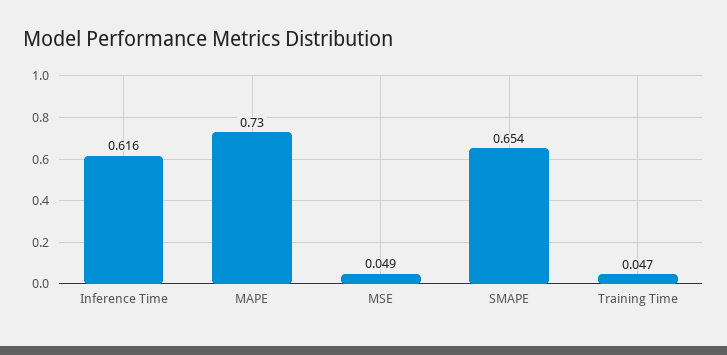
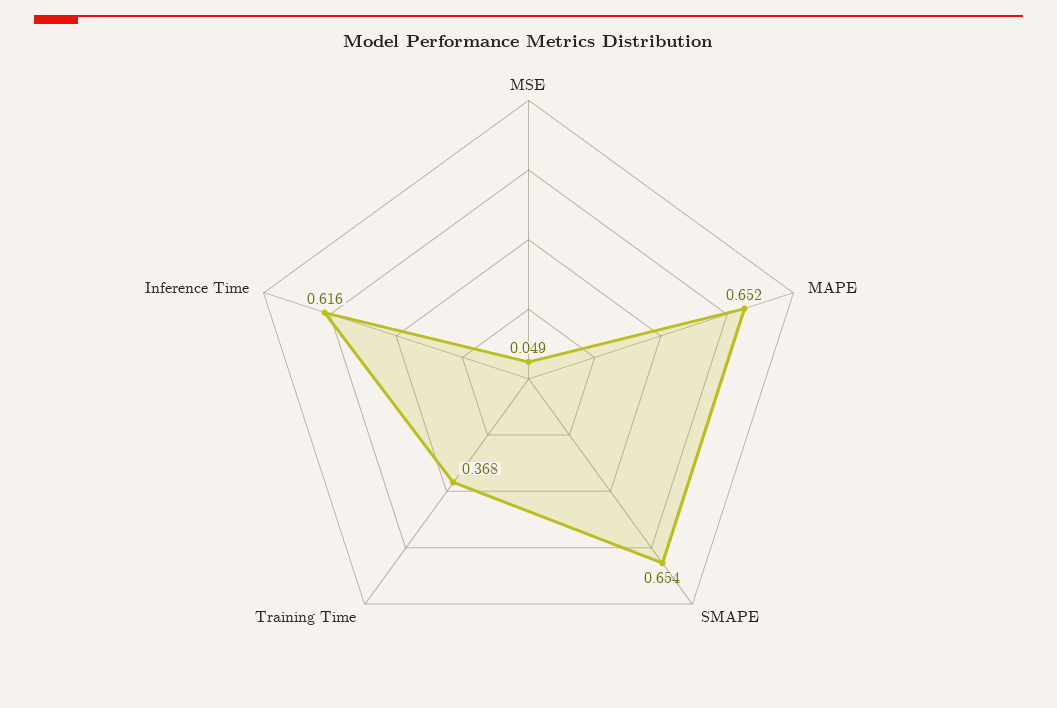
MAPE: 0.73 -> 0.652
Training Time: 0.047 -> 0.368

